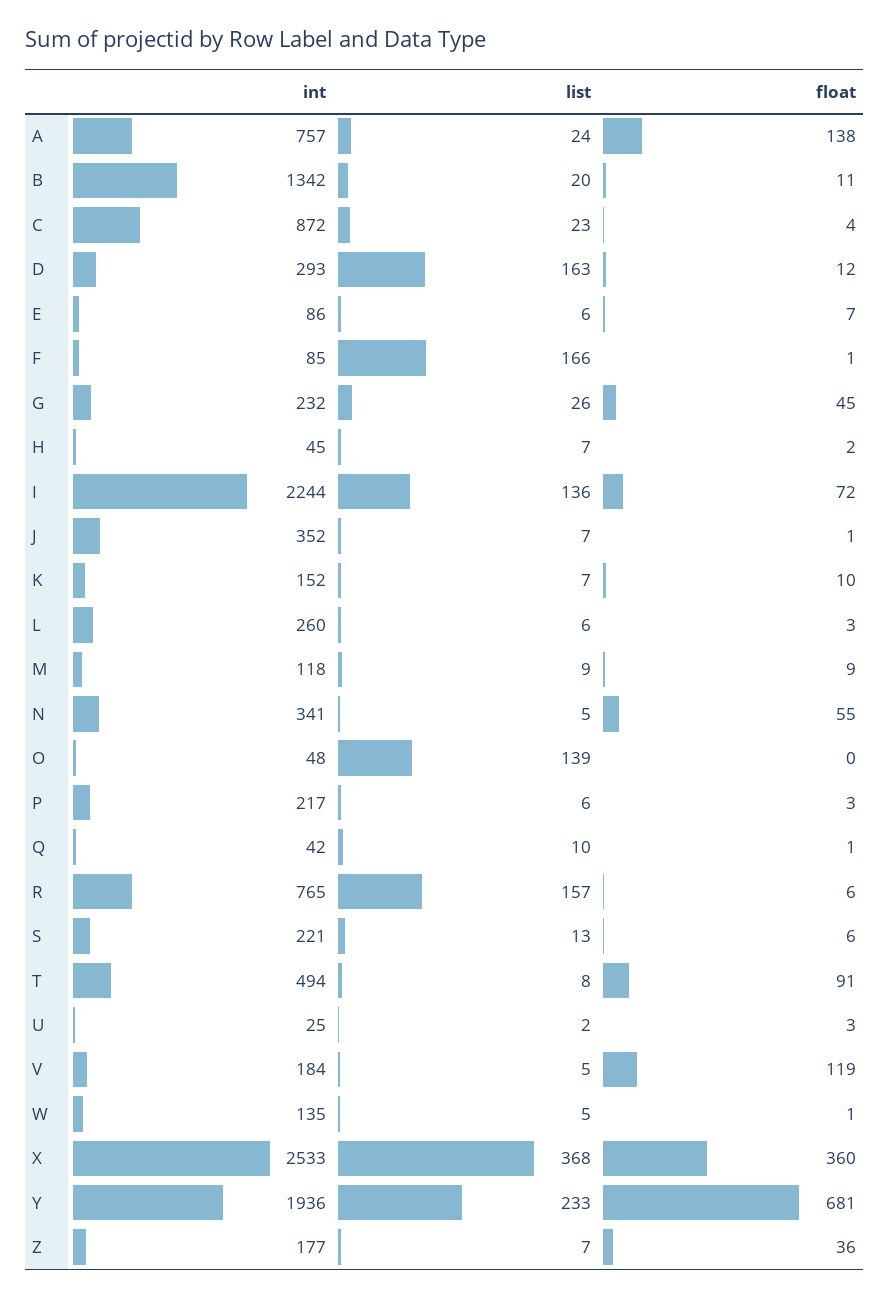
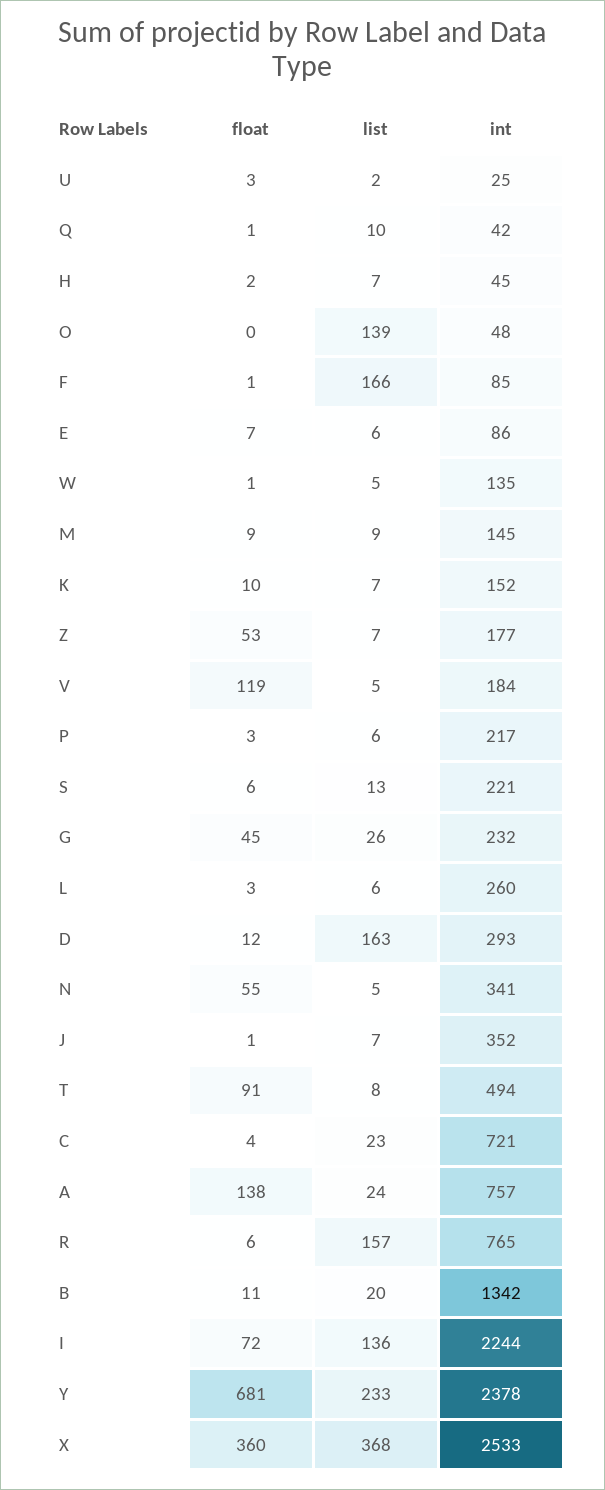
int, C: 872 -> 721
int, M: 118 -> 145
int, Y: 1936 -> 2378
float, Z: 36 -> 53

